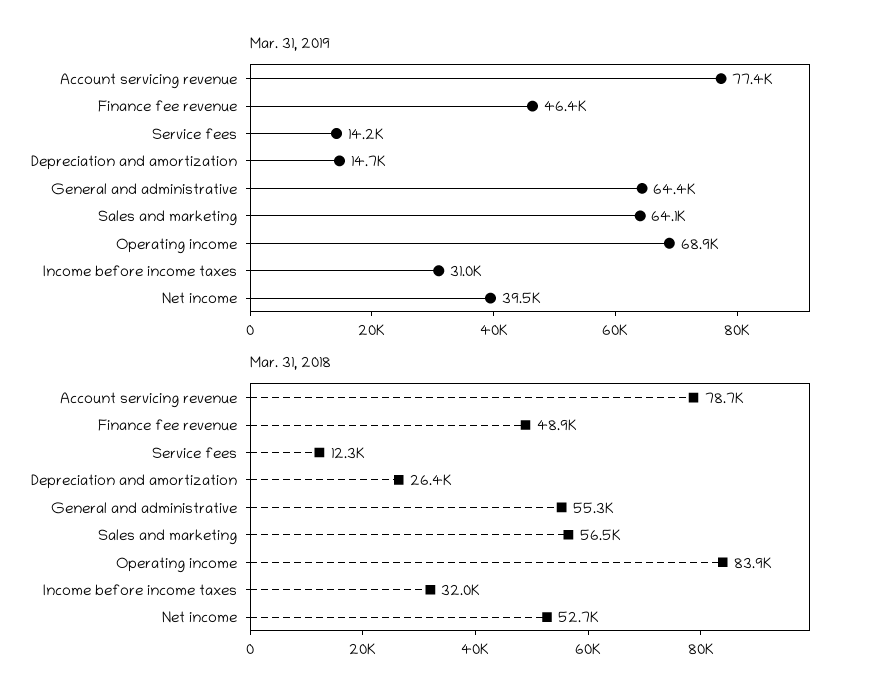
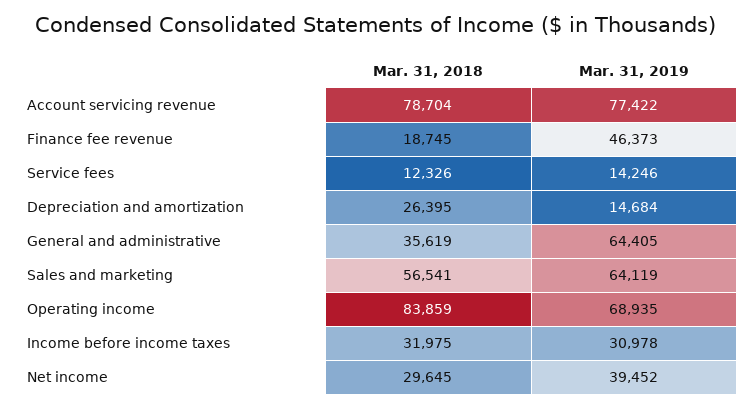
Mar. 31, 2018, Finance fee revenue: 48900 -> 18745
Mar. 31, 2018, General and administrative: 55300 -> 35619
Mar. 31, 2018, Net income: 52700 -> 29645

